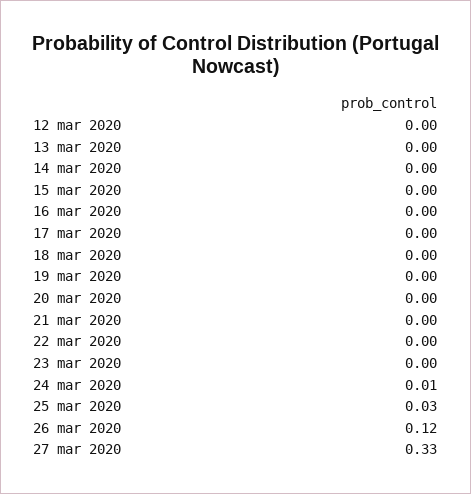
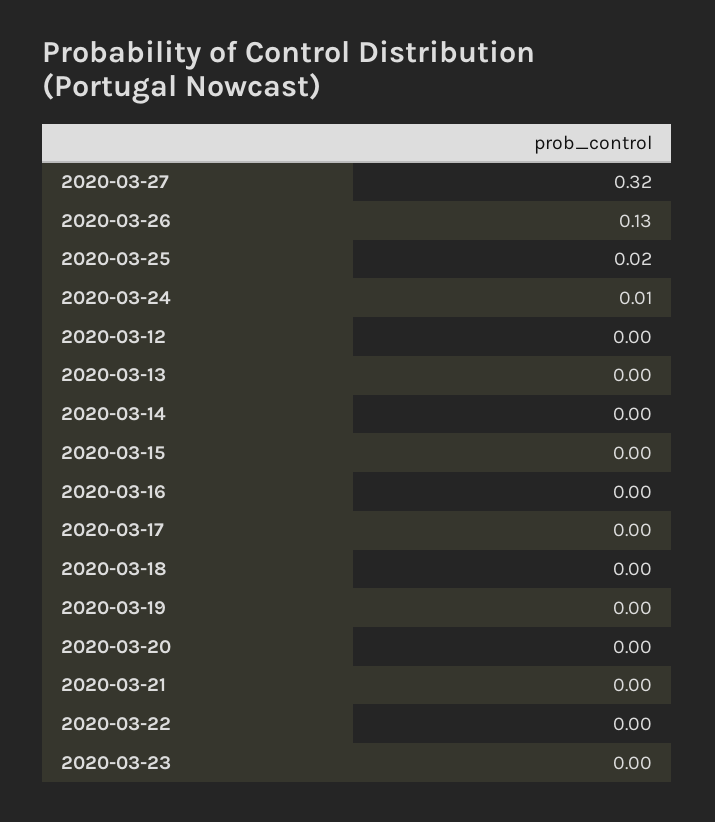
25 mar 2020: 0.03 -> 0.02
26 mar 2020: 0.12 -> 0.13
27 mar 2020: 0.33 -> 0.32

